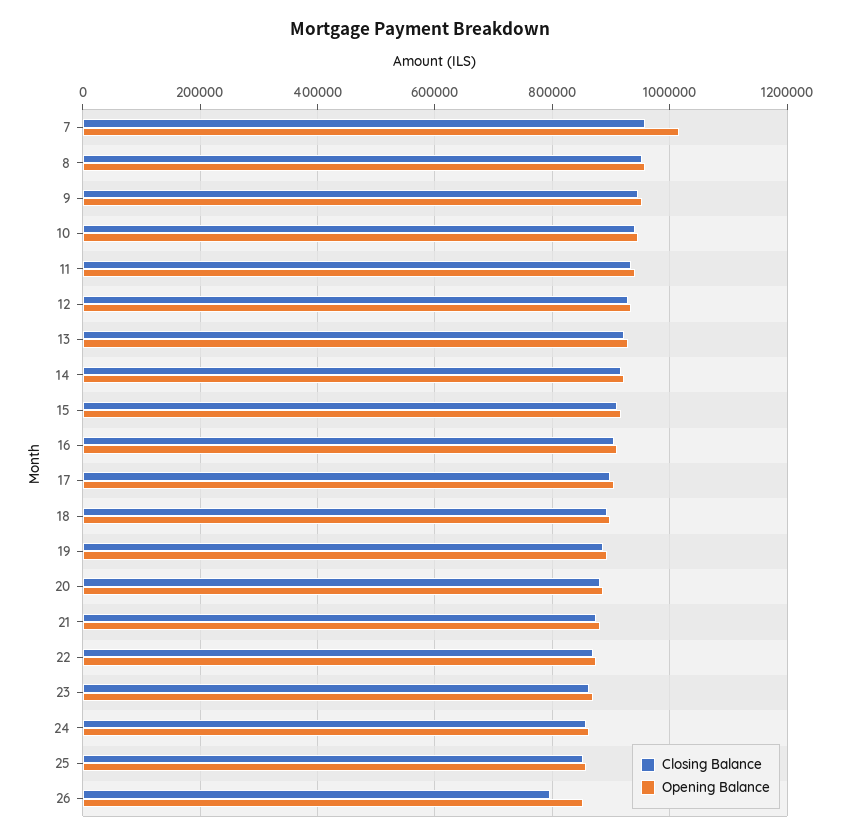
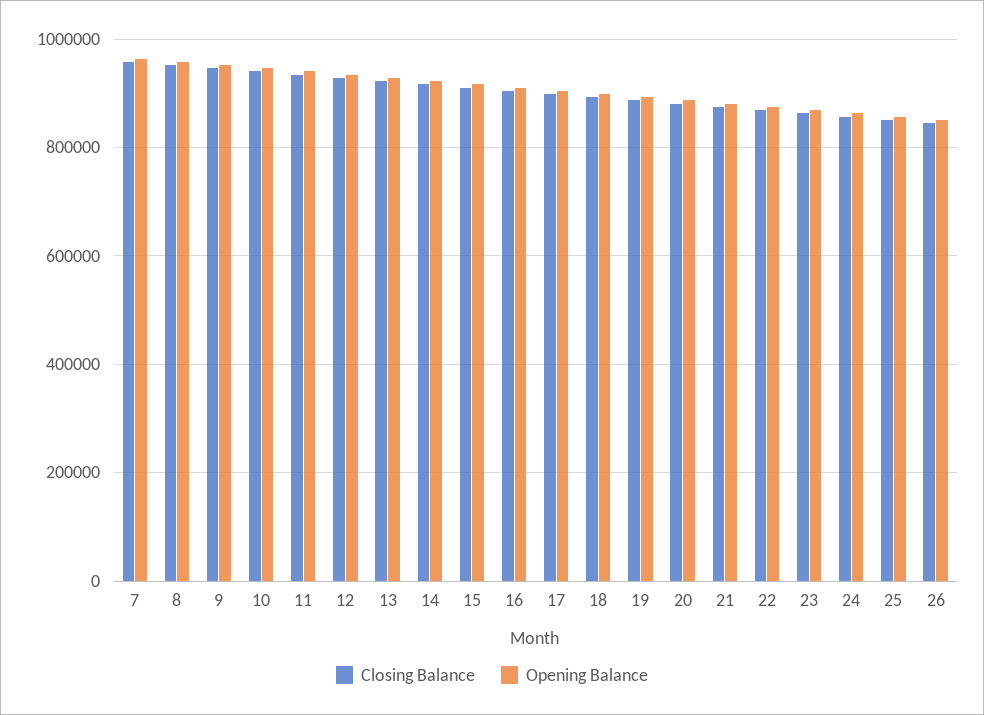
Opening Balance, 7: 1020000 -> 960000
Closing Balance, 26: 800000 -> 840000

